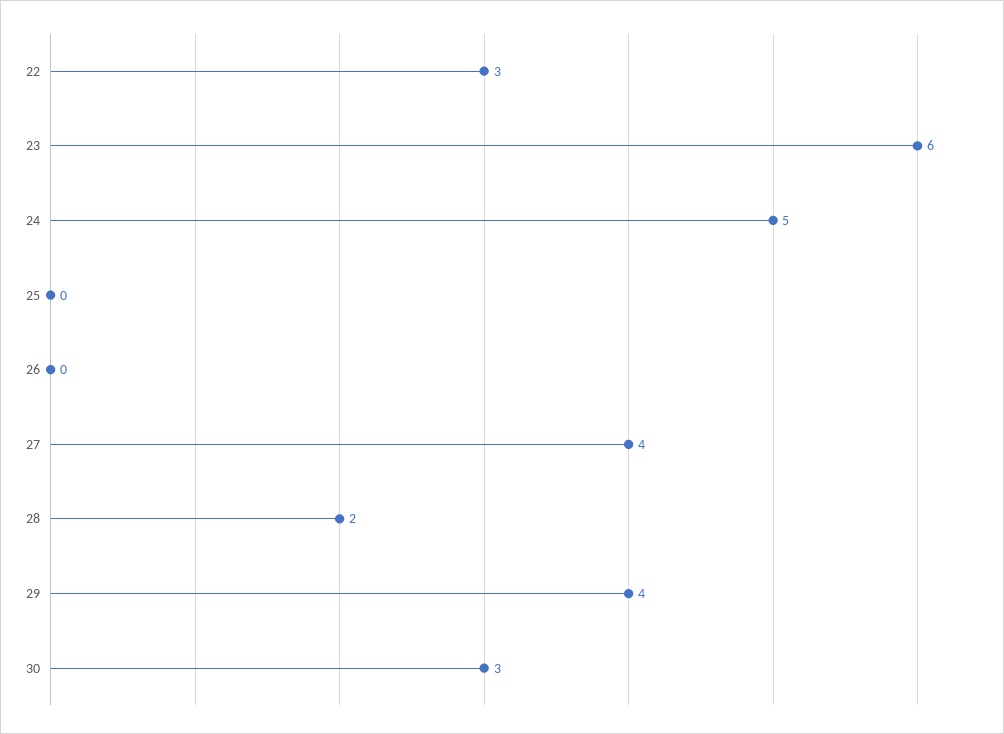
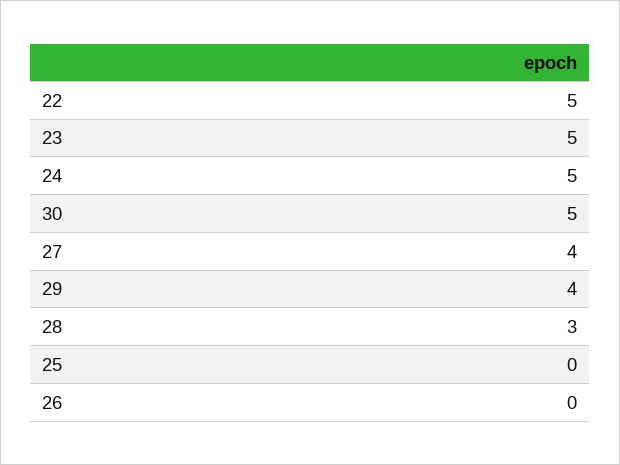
22: 3 -> 5
23: 6 -> 5
28: 2 -> 3
30: 3 -> 5

